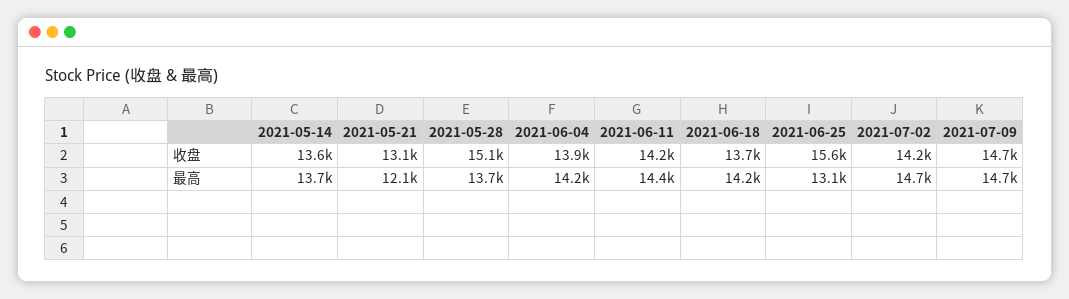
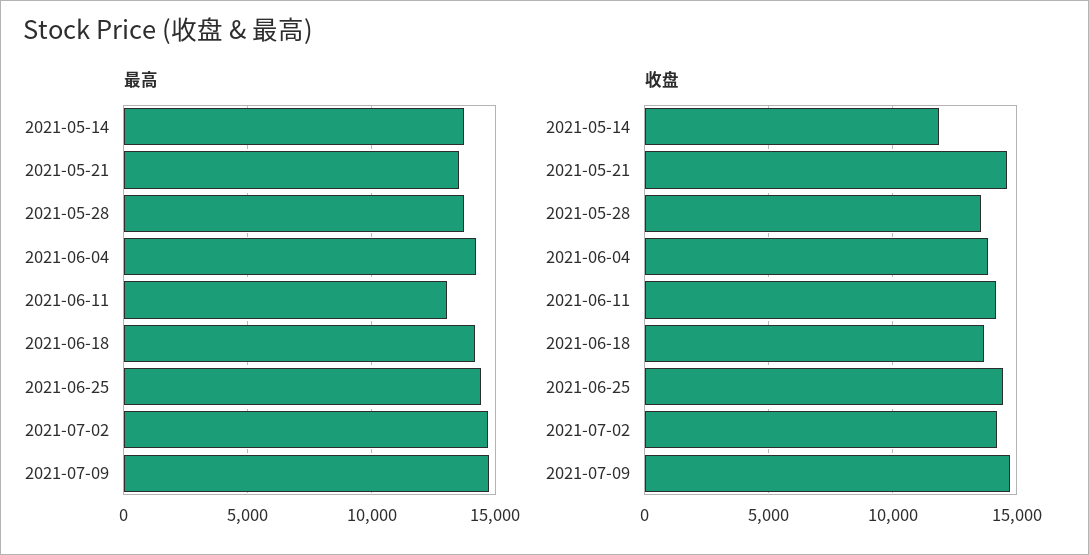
收盘, 2021-05-14: 13600 -> 12000
收盘, 2021-05-21: 13100 -> 14500
收盘, 2021-05-28: 15100 -> 13500
收盘, 2021-06-25: 15600 -> 14500
最高, 2021-05-21: 12100 -> 13500
最高, 2021-06-11: 14400 -> 13000
最高, 2021-06-25: 13100 -> 14500

